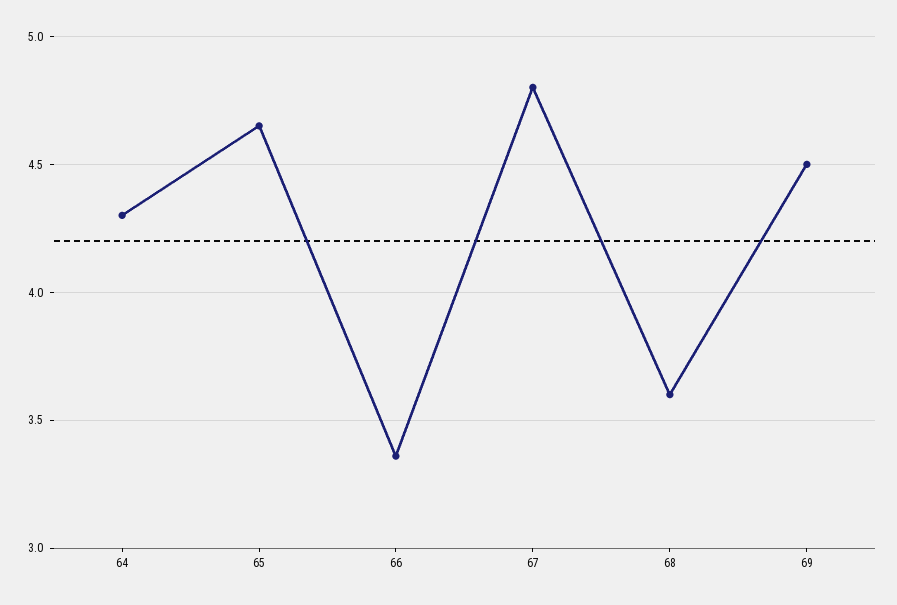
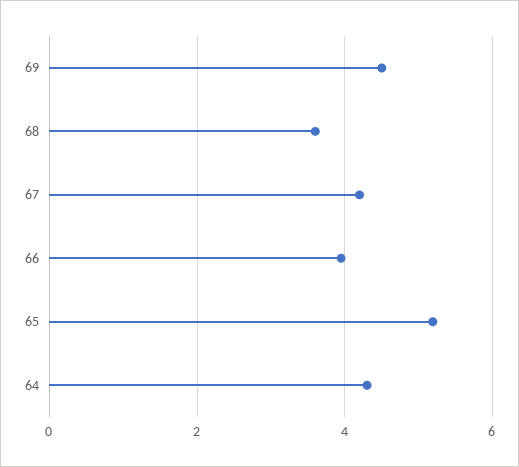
65: 4.65 -> 5.2
66: 3.35 -> 4
67: 4.8 -> 4.2

